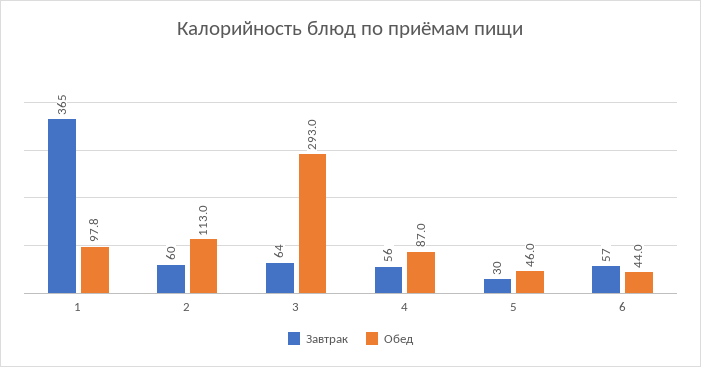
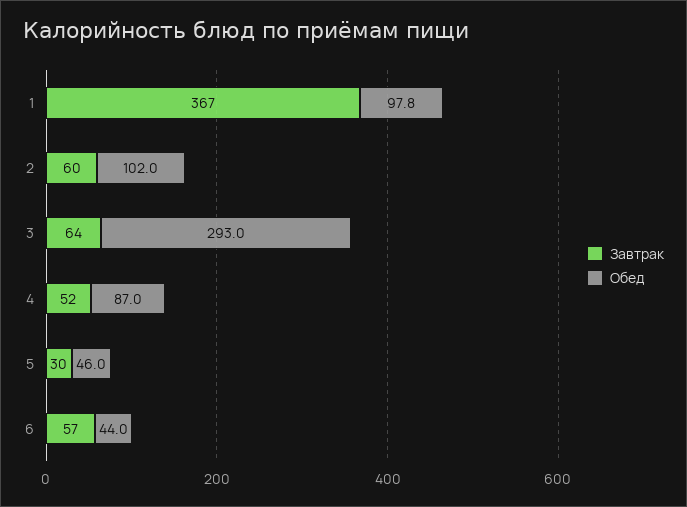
Завтрак, 1: 365 -> 367
Обед, 2: 113 -> 102
Завтрак, 4: 56 -> 52

